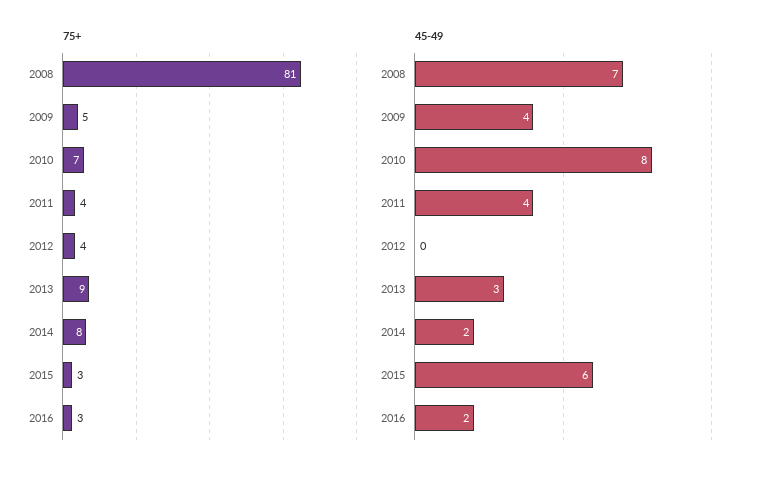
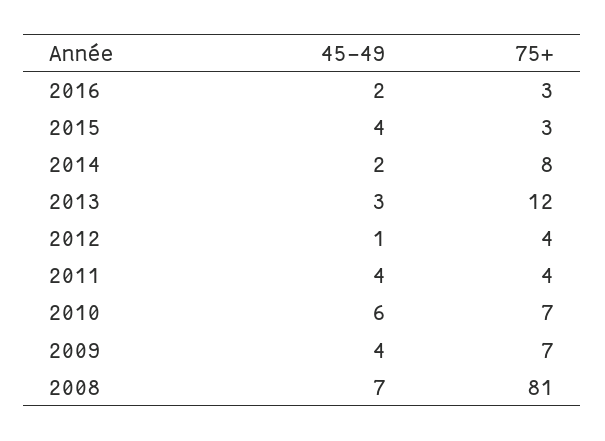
75+, 2009: 5 -> 7
75+, 2013: 9 -> 12
45-49, 2010: 8 -> 6
45-49, 2012: 0 -> 1
45-49, 2015: 6 -> 4

